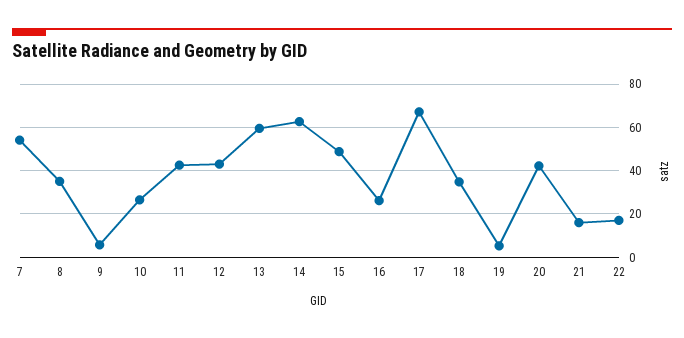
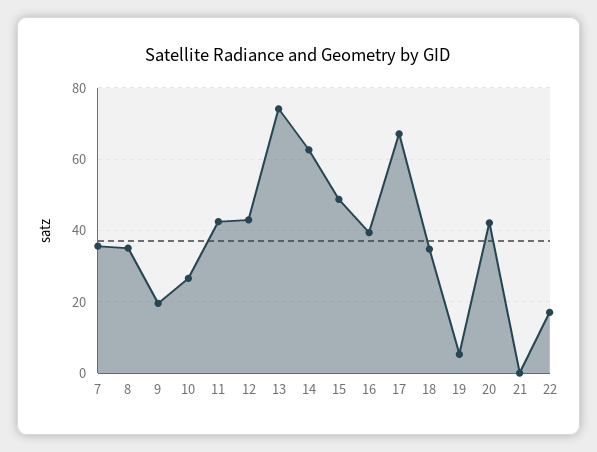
7: 55 -> 36
9: 5 -> 20
13: 60 -> 74
16: 25 -> 40
21: 15 -> 0

